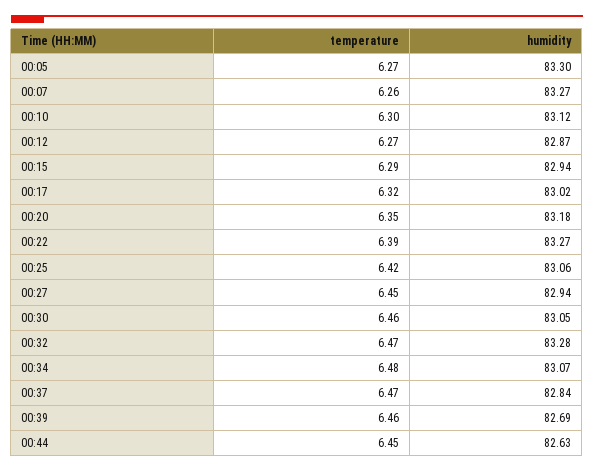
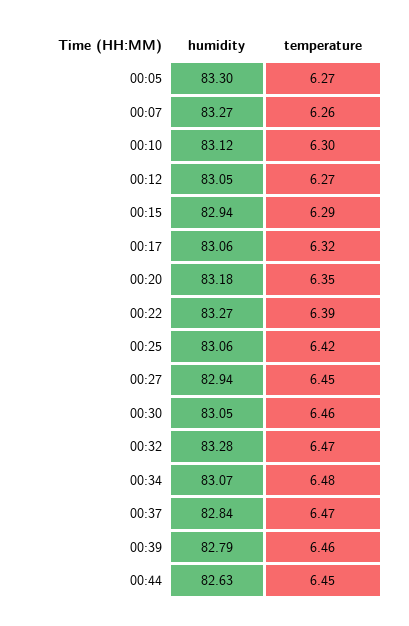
humidity, 00:12: 82.87 -> 83.05
humidity, 00:17: 83.02 -> 83.06
humidity, 00:39: 82.69 -> 82.79

